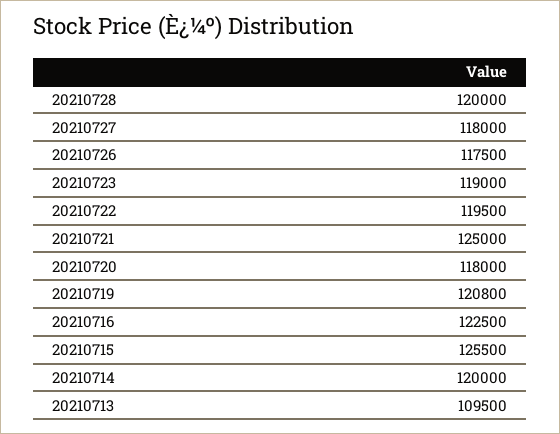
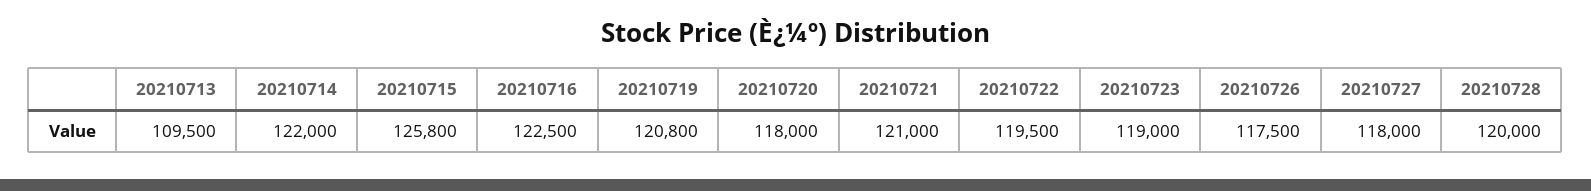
20210721: 125000 -> 121000
20210715: 125500 -> 125800
20210714: 120000 -> 122000

